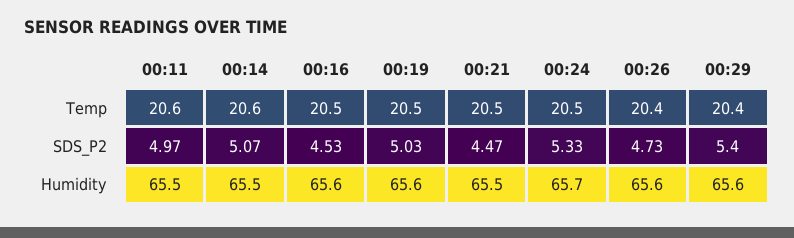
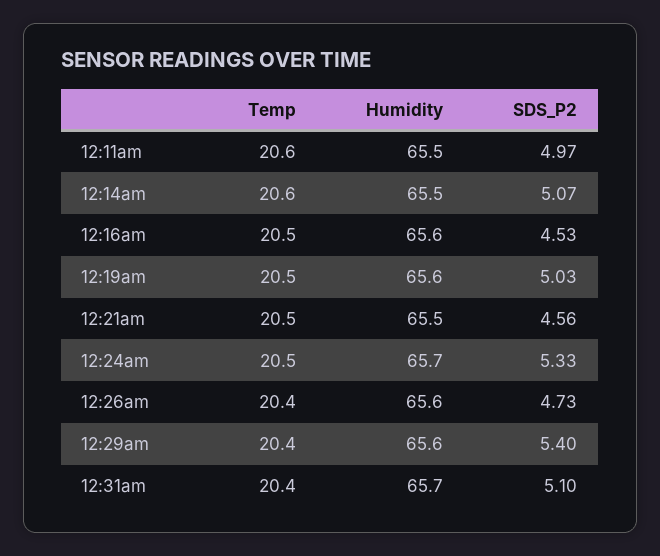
00:21, SDS_P2: 4.47 -> 4.56
12:31am, Temp: none -> 20.4
12:31am, Humidity: none -> 65.7
12:31am, SDS_P2: none -> 5.1

